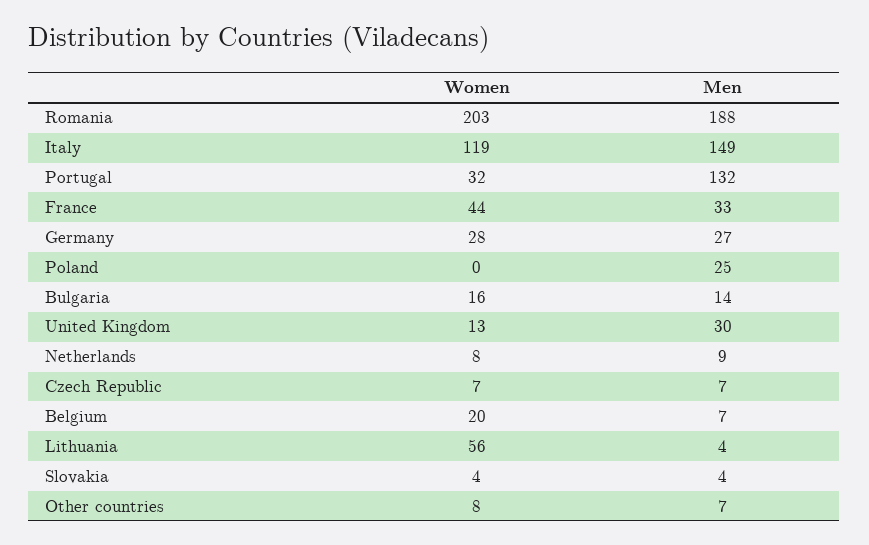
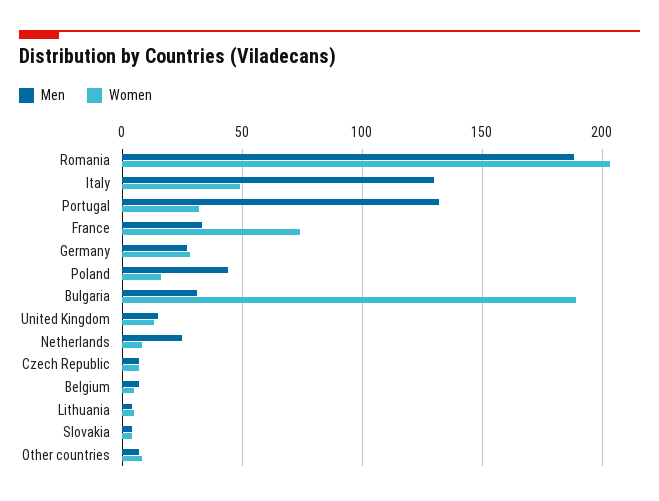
Women, Italy: 119 -> 50
Men, Italy: 149 -> 130
Women, France: 44 -> 75
Women, Poland: 0 -> 15
Men, Poland: 25 -> 45
Women, Bulgaria: 16 -> 190
Men, Bulgaria: 14 -> 30
Men, United Kingdom: 30 -> 15
Men, Netherlands: 9 -> 25
Women, Belgium: 20 -> 5
Women, Lithuania: 56 -> 5

